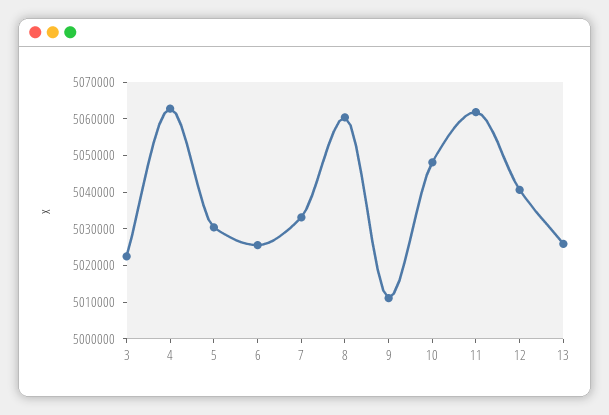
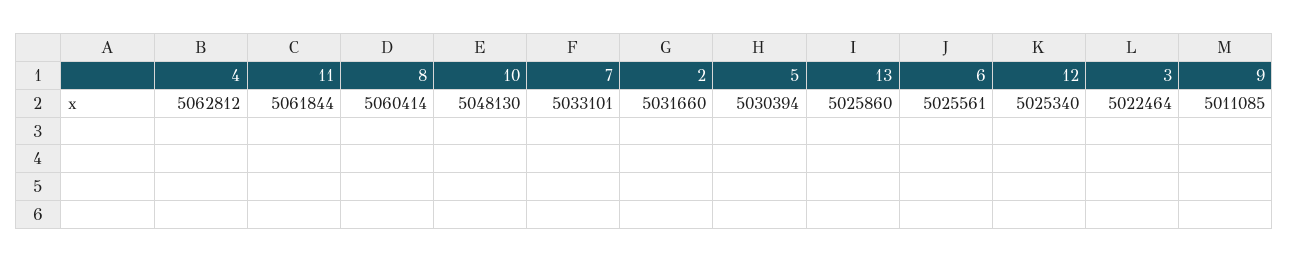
12: 5040000 -> 5025340
2: none -> 5031660

